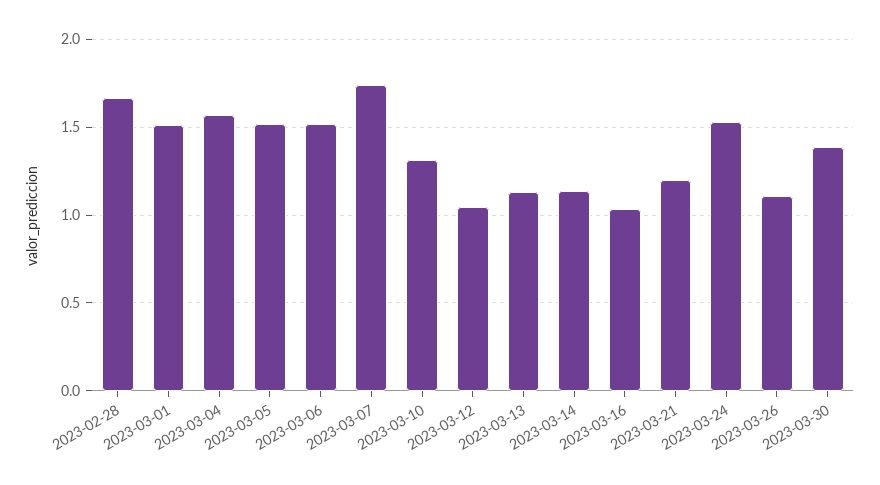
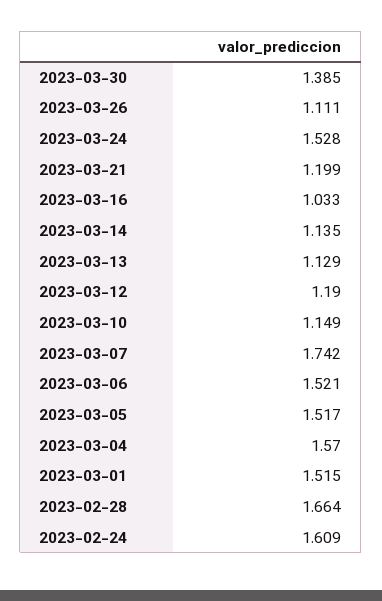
2023-03-10: 1.3 -> 1.149
2023-03-12: 1.05 -> 1.19
2023-02-24: none -> 1.609

